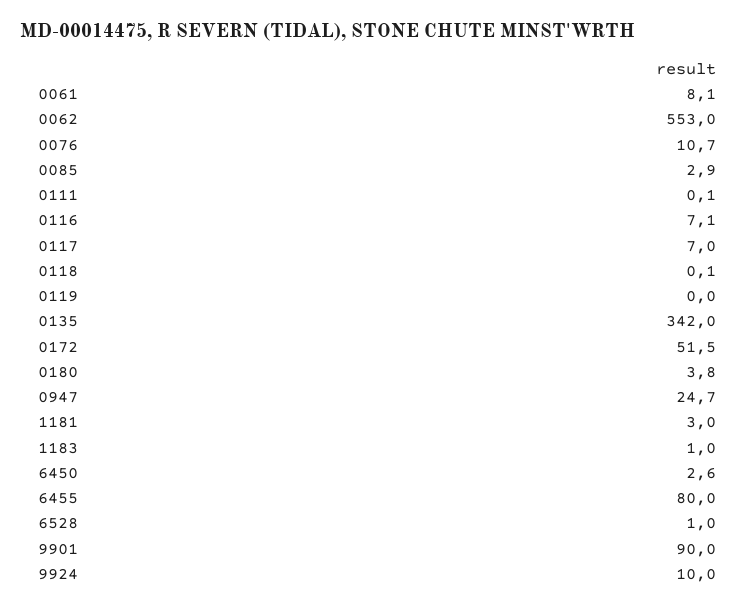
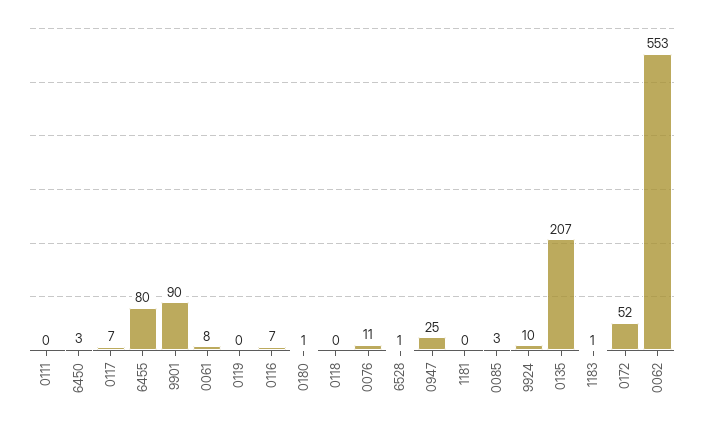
0135: 342 -> 207
0180: 3.8 -> 1
1181: 3 -> 0

